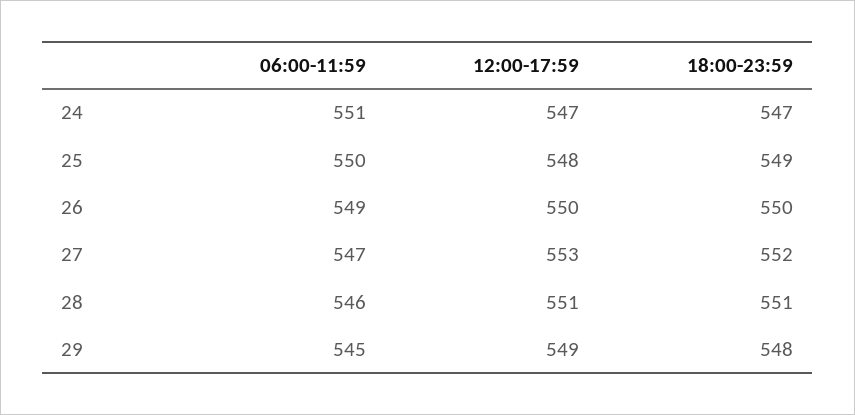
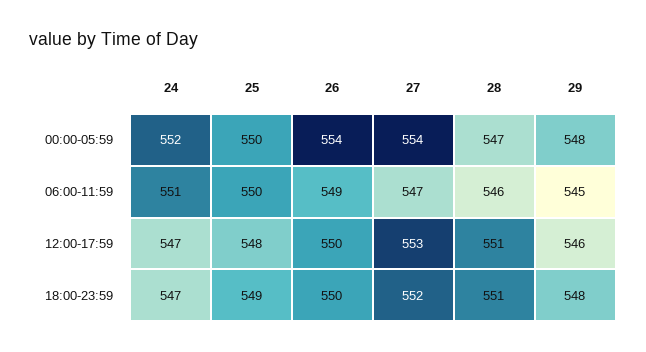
12:00-17:59, 29: 549 -> 546
00:00-05:59, 24: none -> 552
00:00-05:59, 25: none -> 550
00:00-05:59, 26: none -> 554
00:00-05:59, 27: none -> 554
00:00-05:59, 28: none -> 547
00:00-05:59, 29: none -> 548

